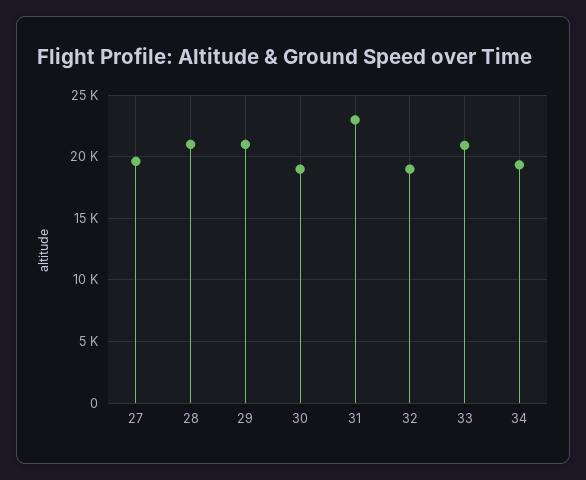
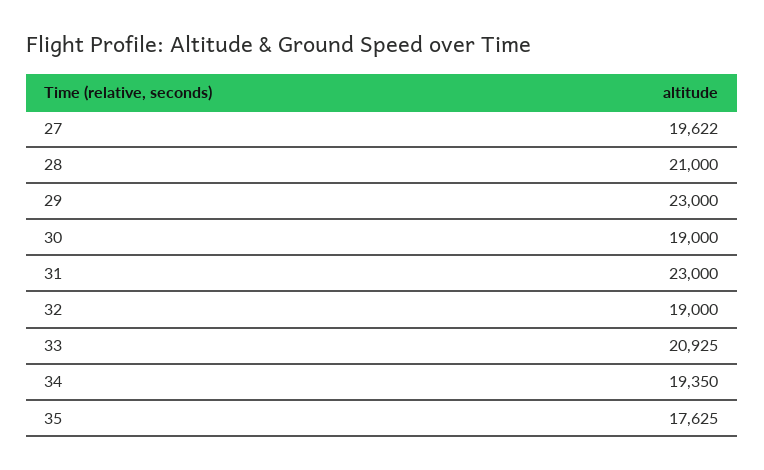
29: 21000 -> 23000
35: none -> 17625

